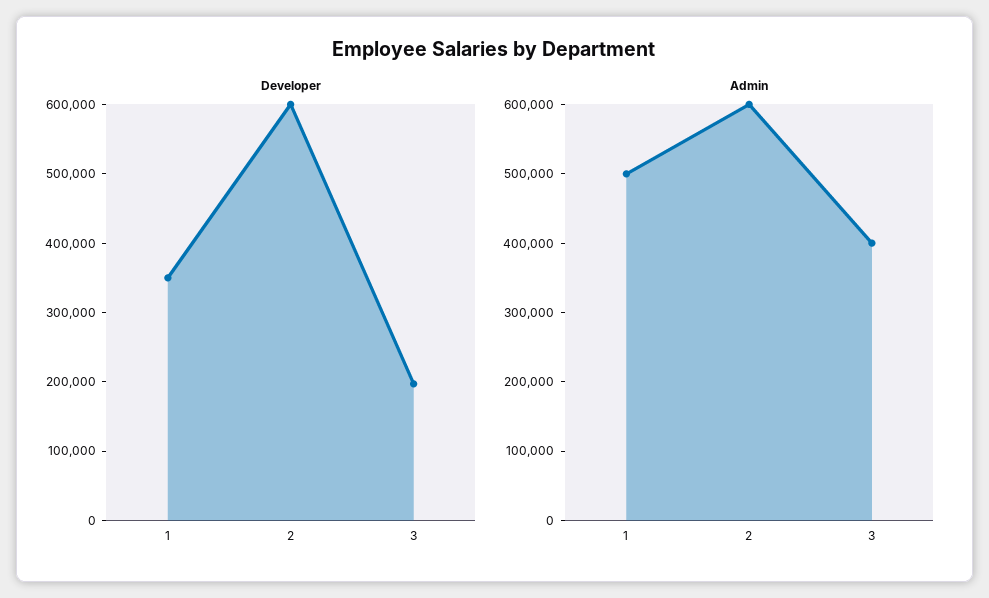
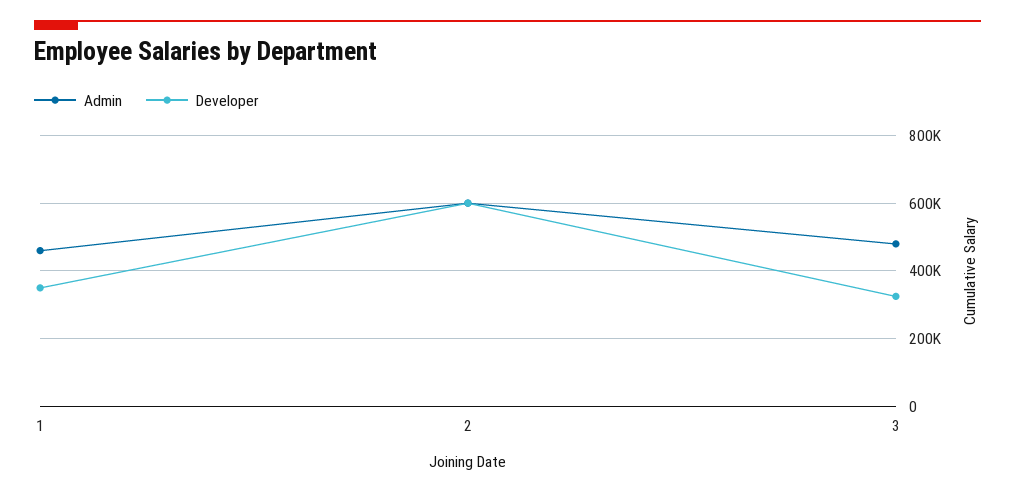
Developer, 3: 200000 -> 320000
Admin, 1: 500000 -> 460000
Admin, 3: 400000 -> 480000

